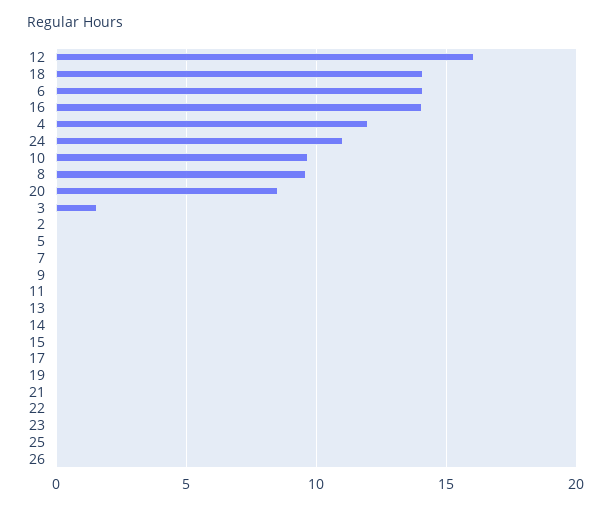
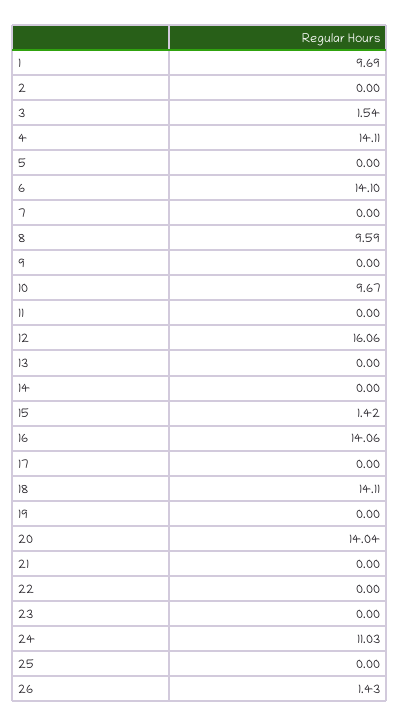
4: 12 -> 14.11
20: 8.5 -> 14.04
15: 0 -> 1.42
26: 0 -> 1.43
1: none -> 9.69

